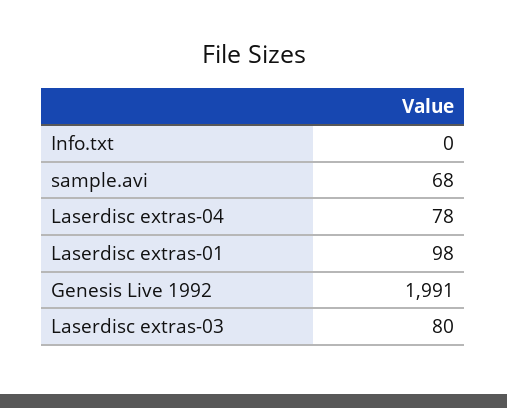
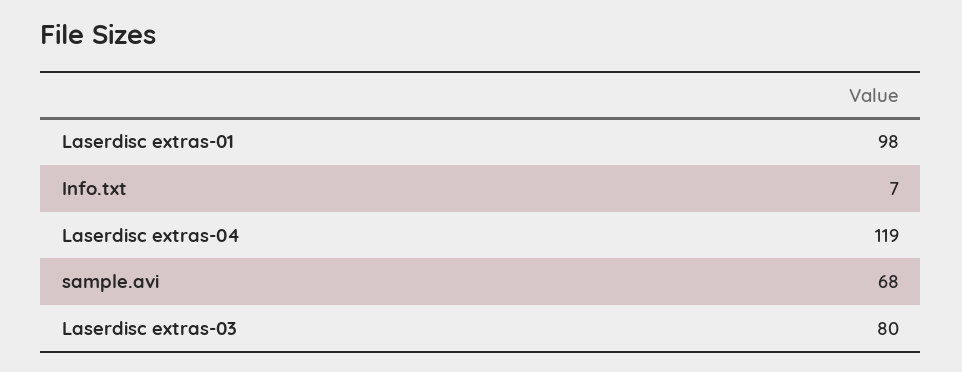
Info.txt: 0 -> 7
Laserdisc extras-04: 78 -> 119
Genesis Live 1992: 1991 -> none

